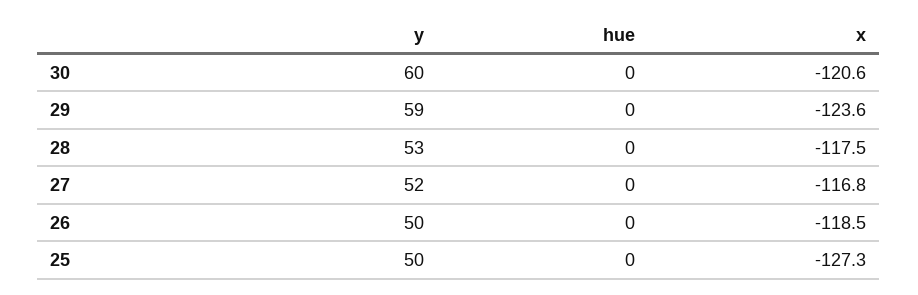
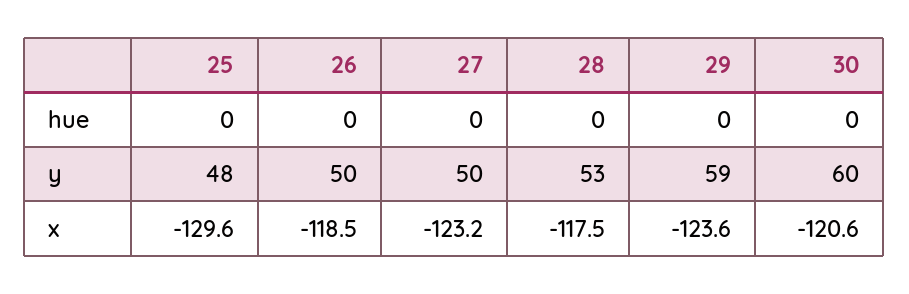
y, 27: 52 -> 50
x, 27: -116.8 -> -123.2
y, 25: 50 -> 48
x, 25: -127.3 -> -129.6

